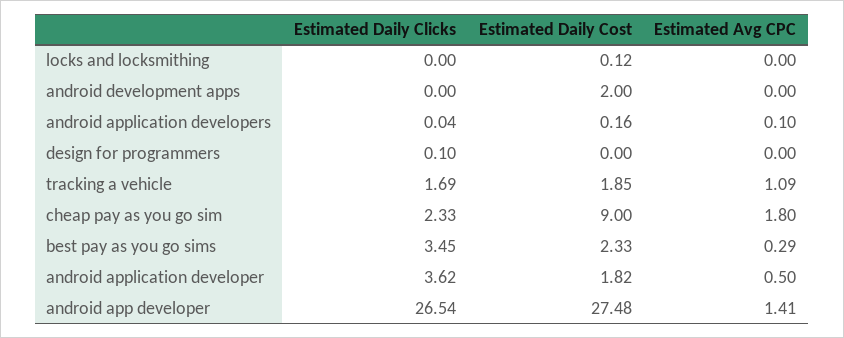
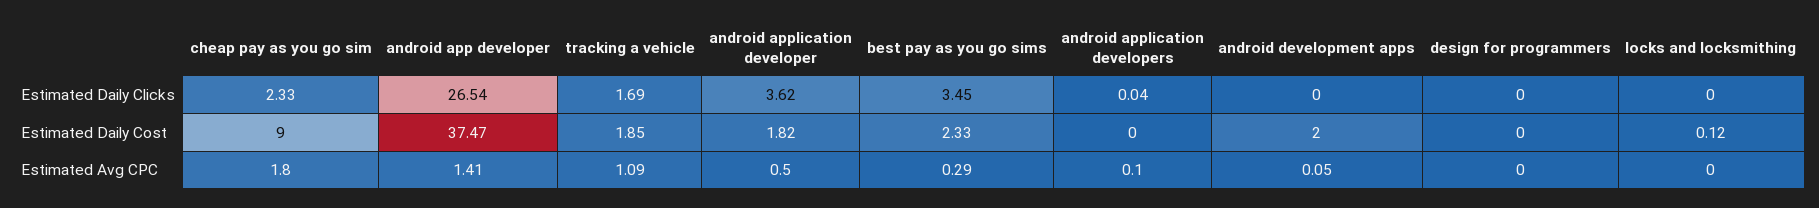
Estimated Avg CPC, android development apps: 0 -> 0.05
Estimated Daily Cost, android application developers: 0.16 -> 0
Estimated Daily Clicks, design for programmers: 0.1 -> 0
Estimated Daily Cost, android app developer: 27.48 -> 37.47

